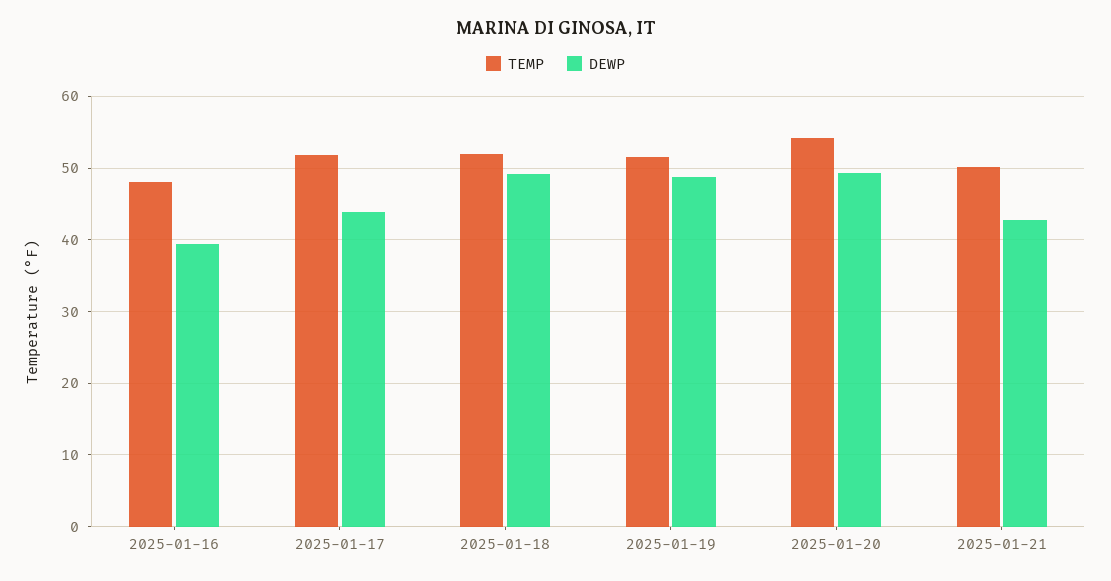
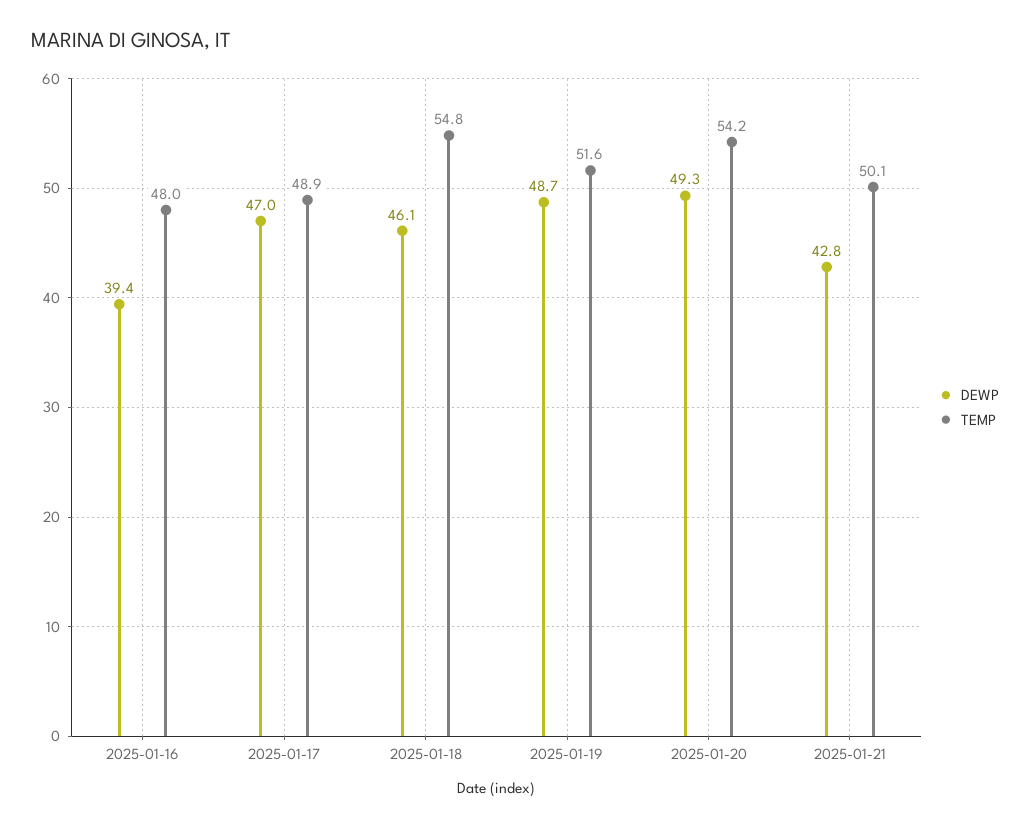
TEMP, 2025-01-17: 52 -> 48.9
DEWP, 2025-01-17: 44 -> 47
TEMP, 2025-01-18: 52 -> 54.8
DEWP, 2025-01-18: 49 -> 46.1

